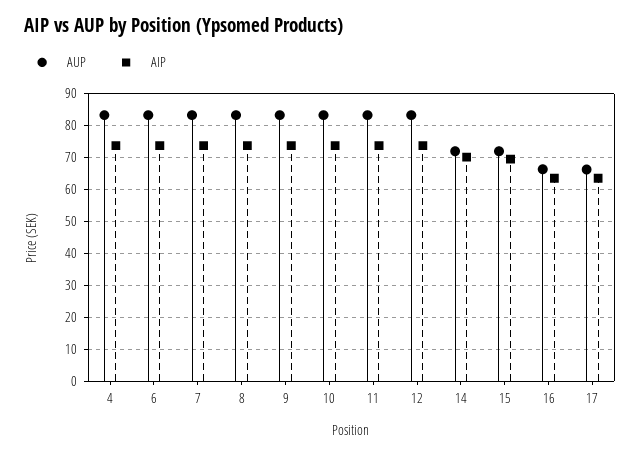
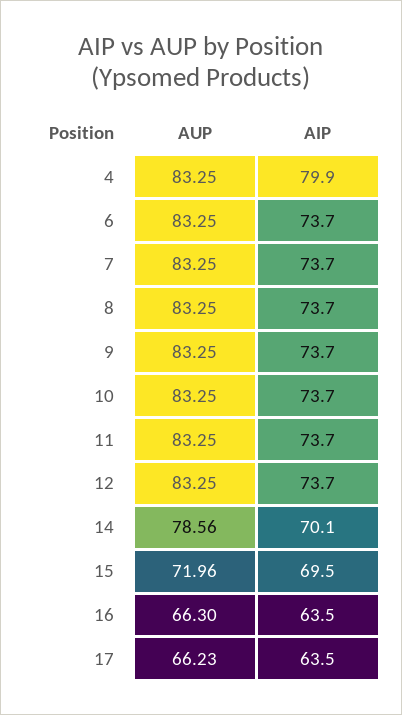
AIP, 4: 74 -> 79.9
AUP, 14: 72 -> 78.56

